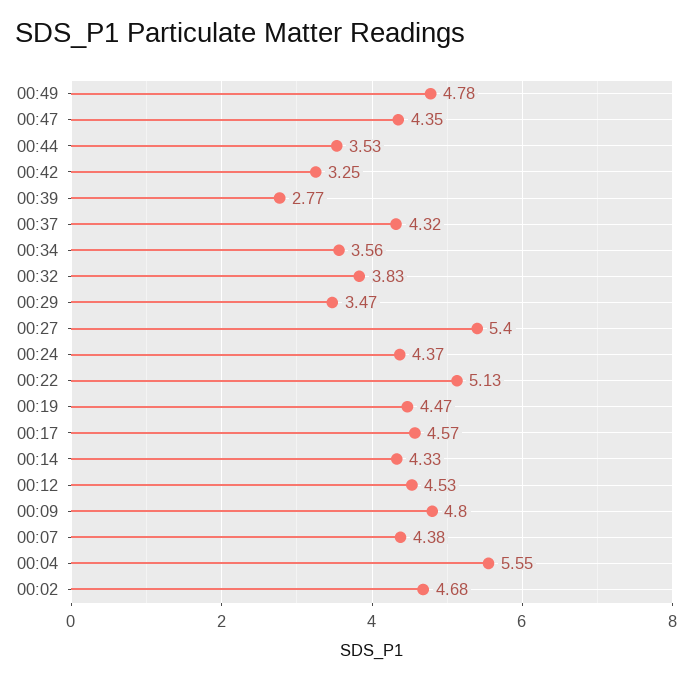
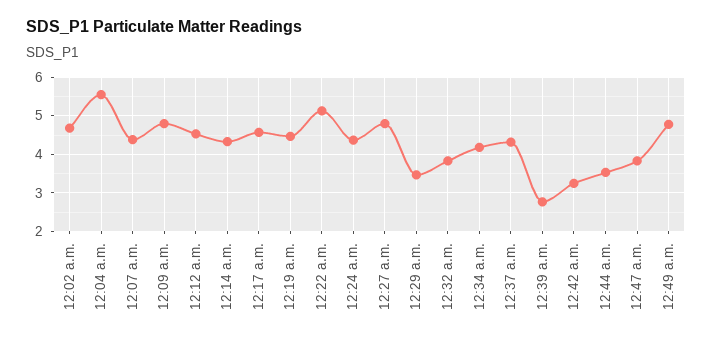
00:47: 4.35 -> 3.8
00:34: 3.56 -> 4.2
00:27: 5.4 -> 4.8

